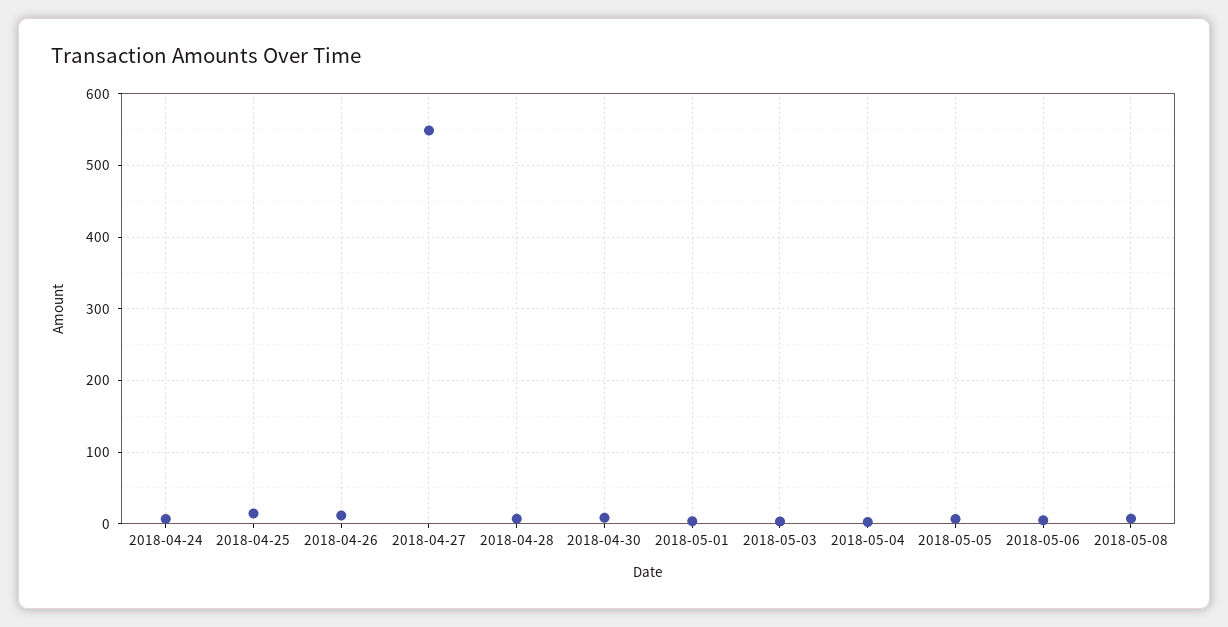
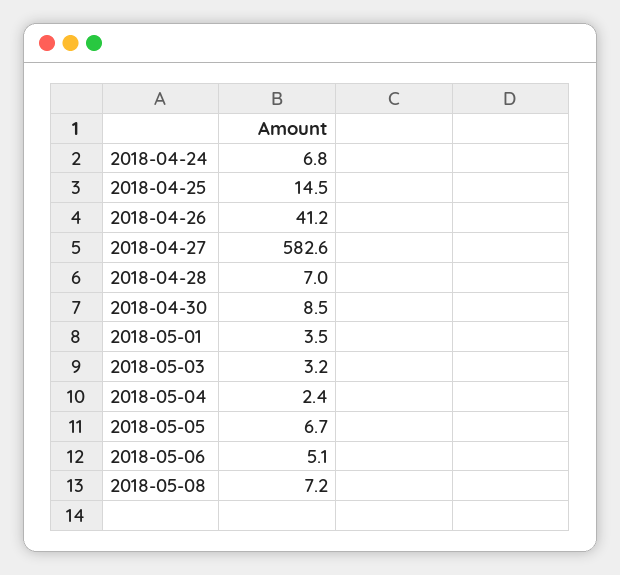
2018-04-26: 10 -> 41.2
2018-04-27: 550 -> 582.6

